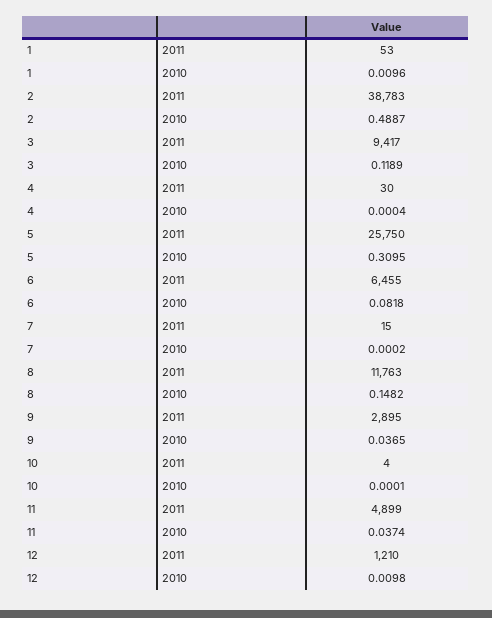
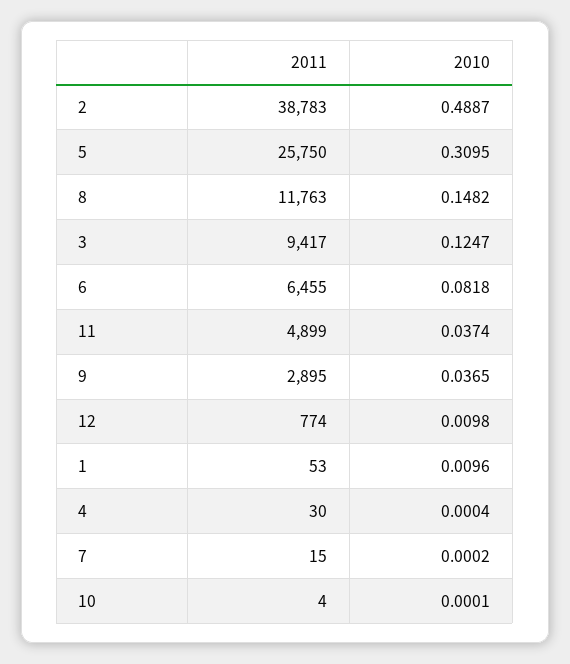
3, 2010: 0.1189 -> 0.1247
12, 2011: 1210 -> 774

